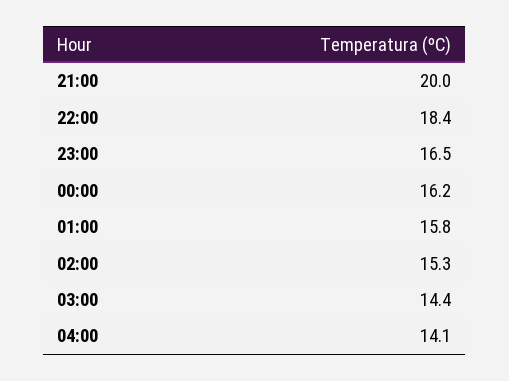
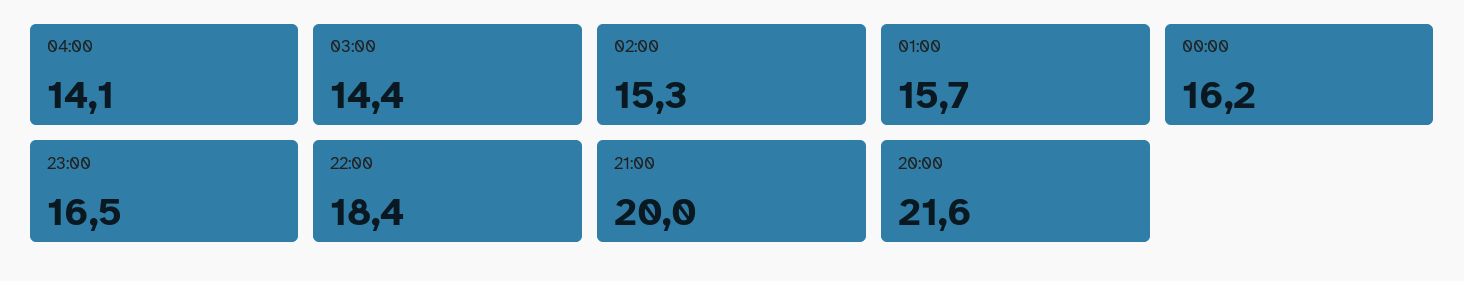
01:00: 15.8 -> 15.7
20:00: none -> 21.6

